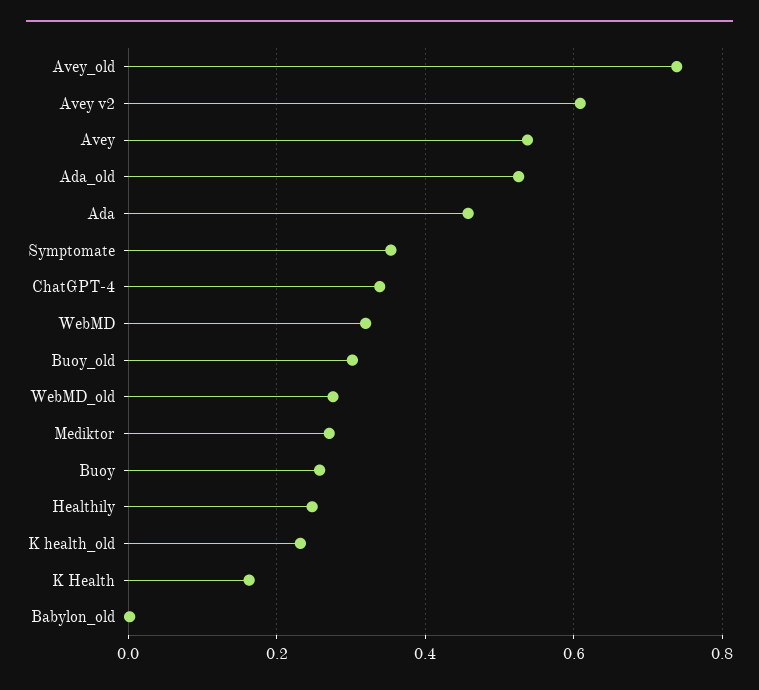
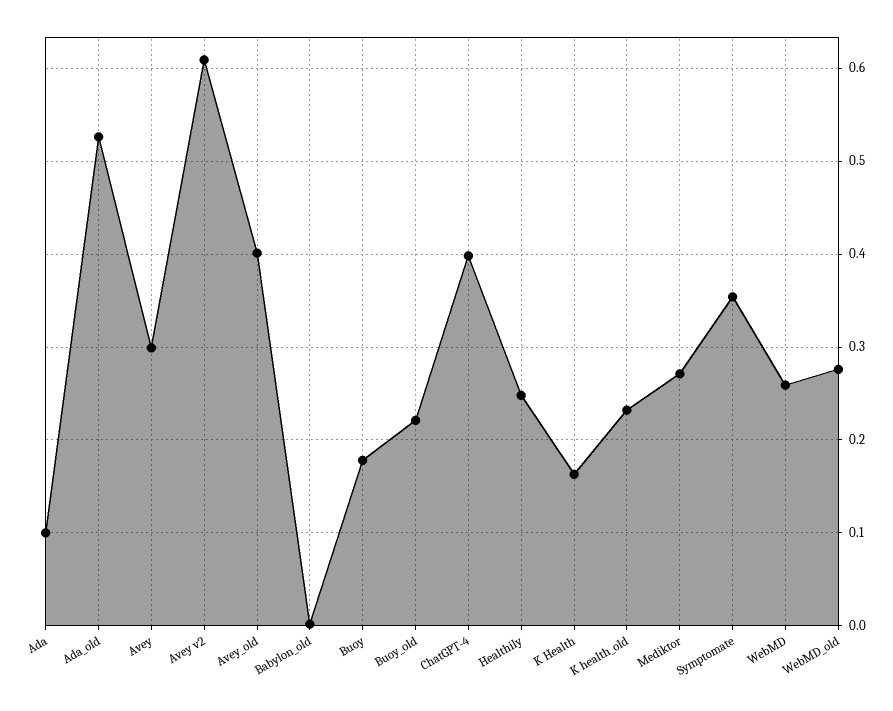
Avey_old: 0.74 -> 0.4
Avey: 0.54 -> 0.3
Ada: 0.46 -> 0.1
ChatGPT-4: 0.34 -> 0.4
WebMD: 0.32 -> 0.26
Buoy_old: 0.3 -> 0.22
Buoy: 0.26 -> 0.18

